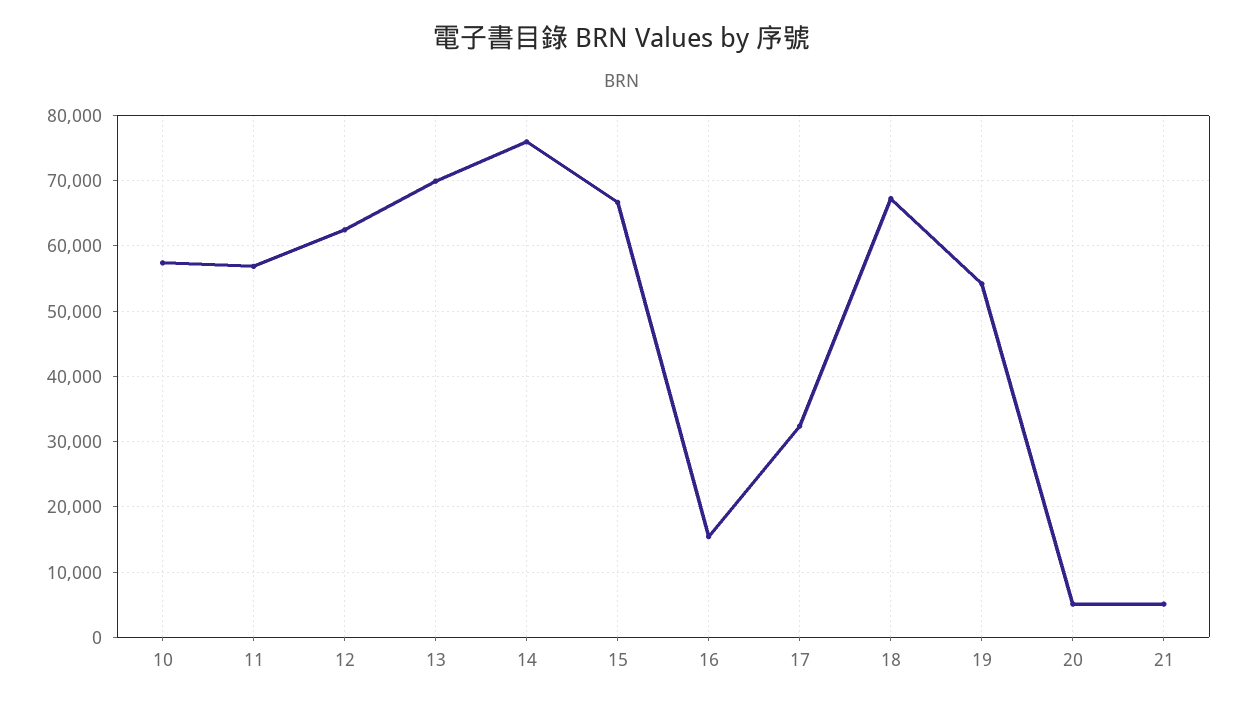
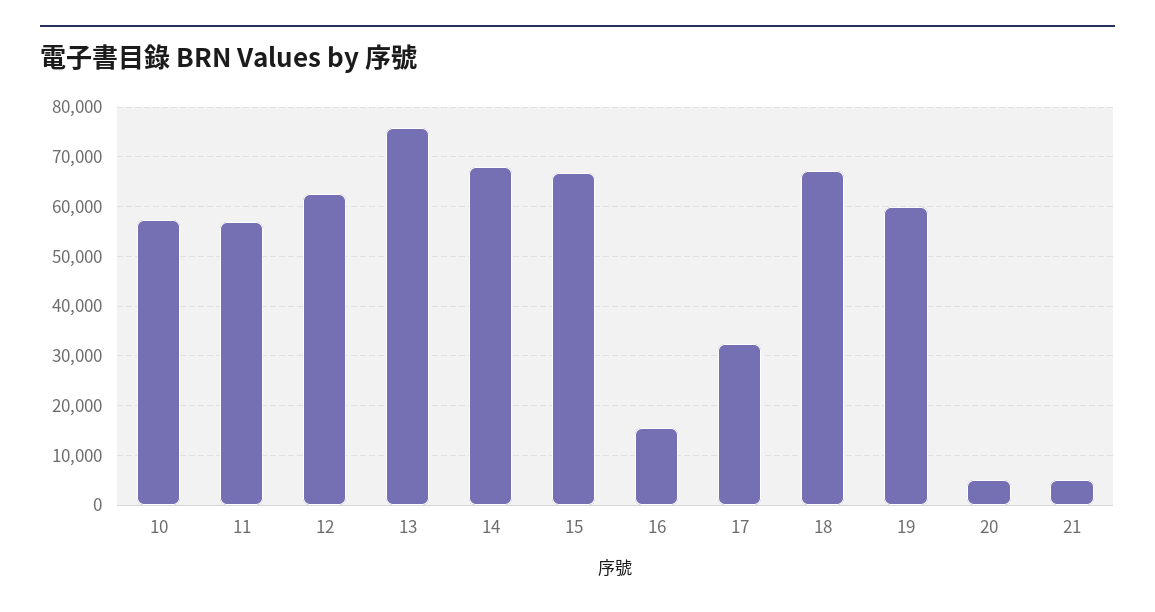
13: 70000 -> 76000
14: 76000 -> 68000
19: 54000 -> 60000

